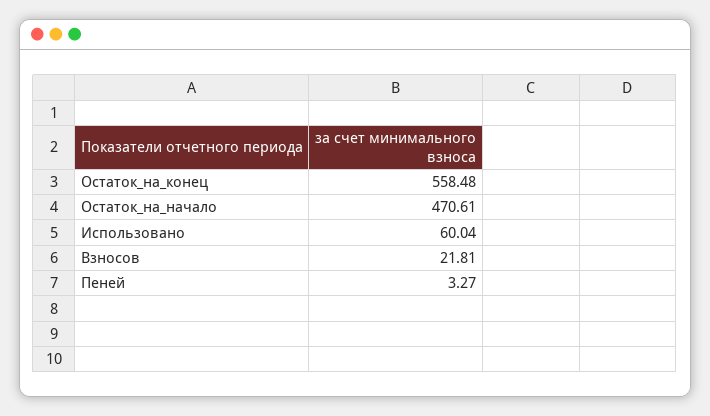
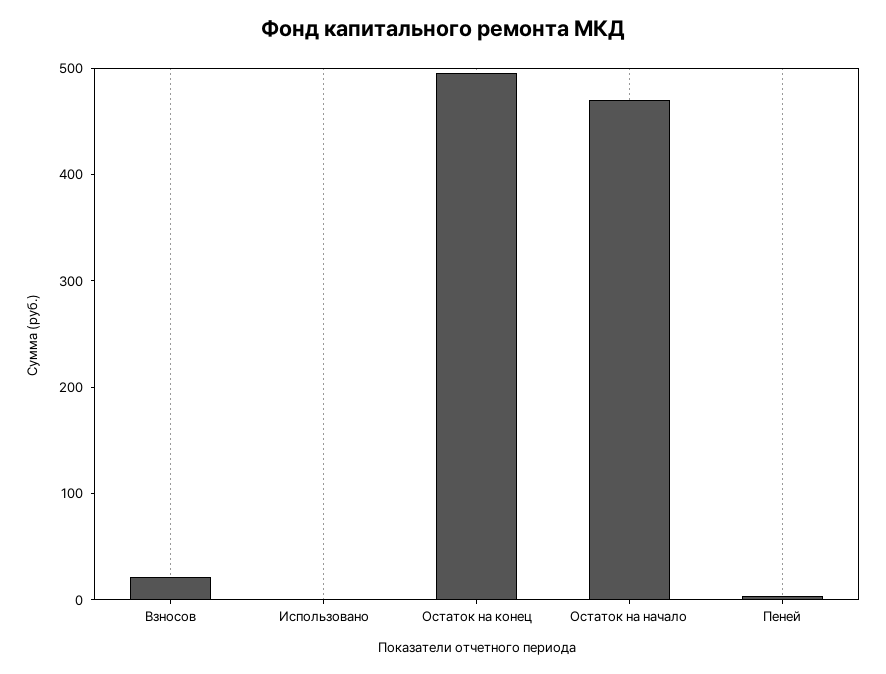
Остаток_на_конец: 558.48 -> 500
Использовано: 60.04 -> 0

